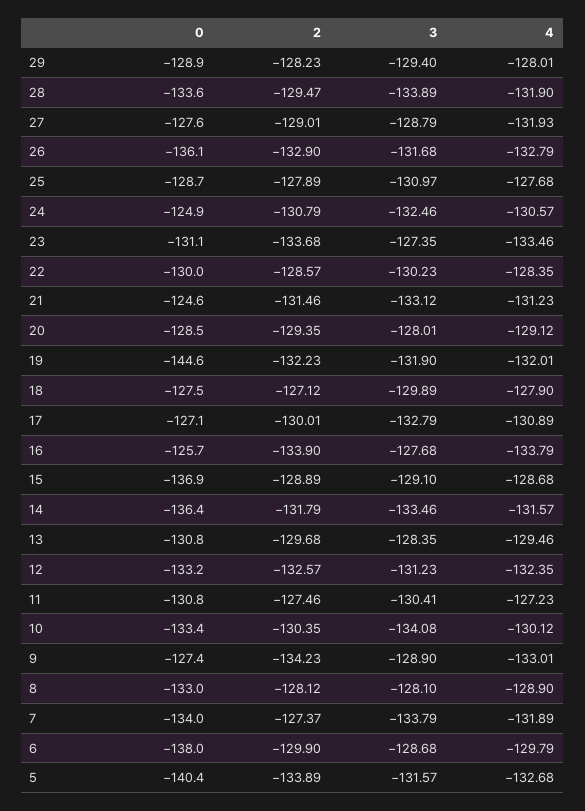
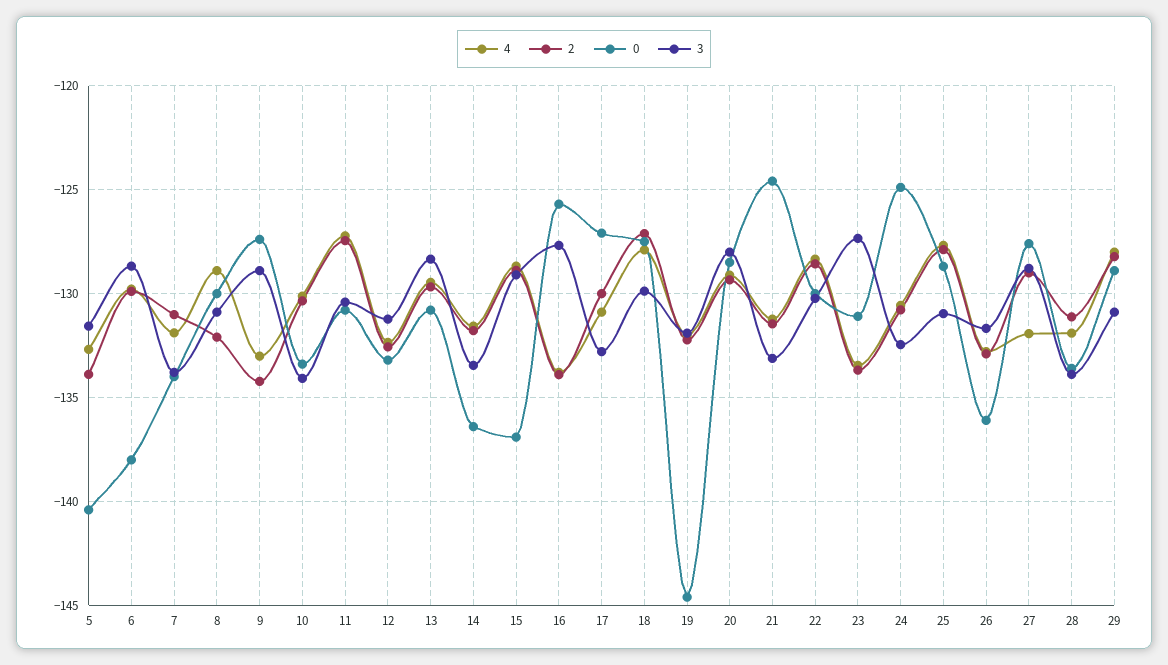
3, 29: -129.4 -> -131
2, 28: -129.47 -> -131
0, 8: -133 -> -130
2, 8: -128.12 -> -132
3, 8: -128.1 -> -131
2, 7: -127.37 -> -131

